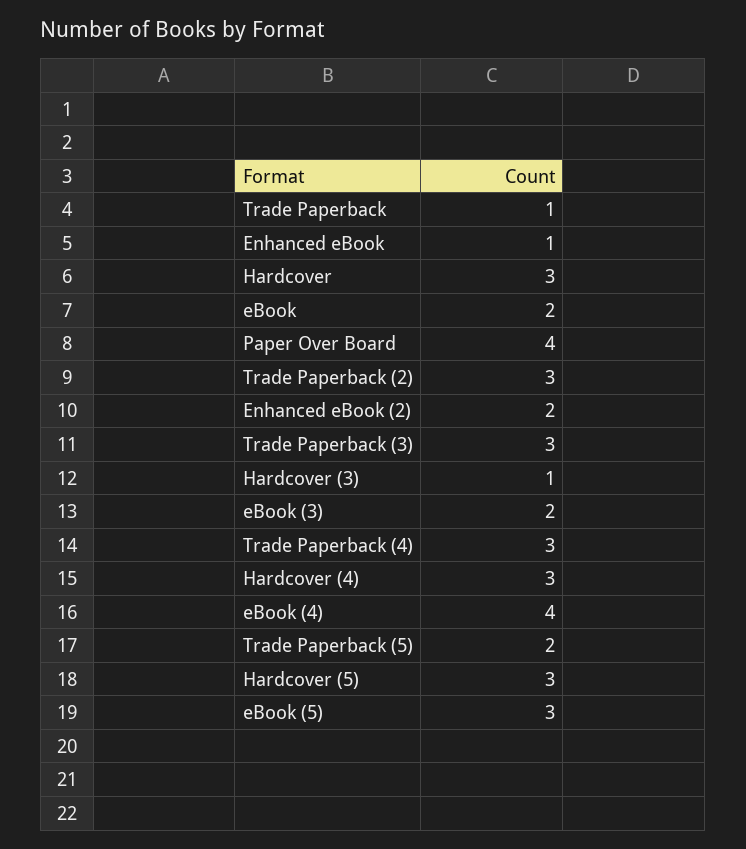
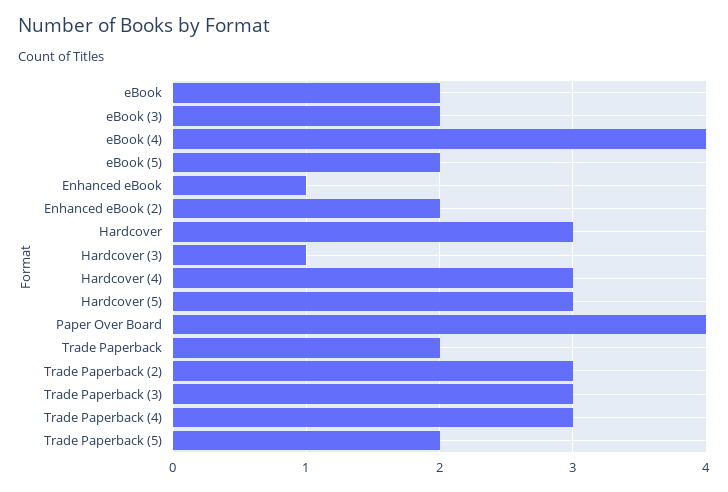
Trade Paperback: 1 -> 2
eBook (5): 3 -> 2

